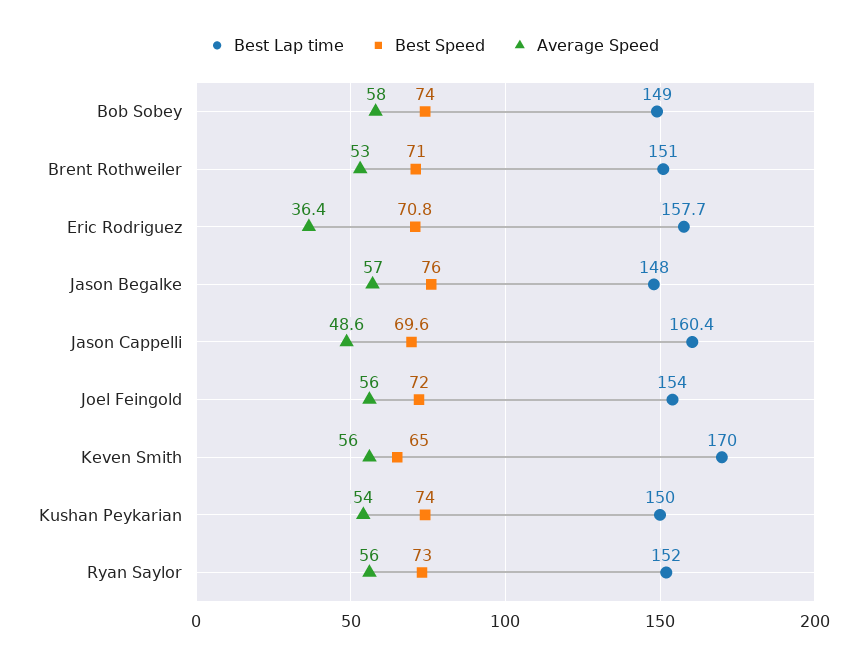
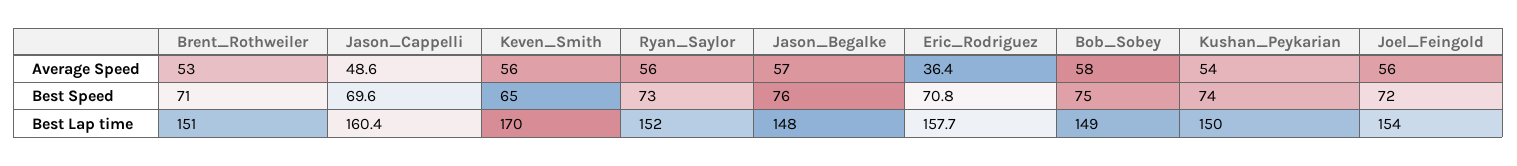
Best Speed, Bob Sobey: 74 -> 75

